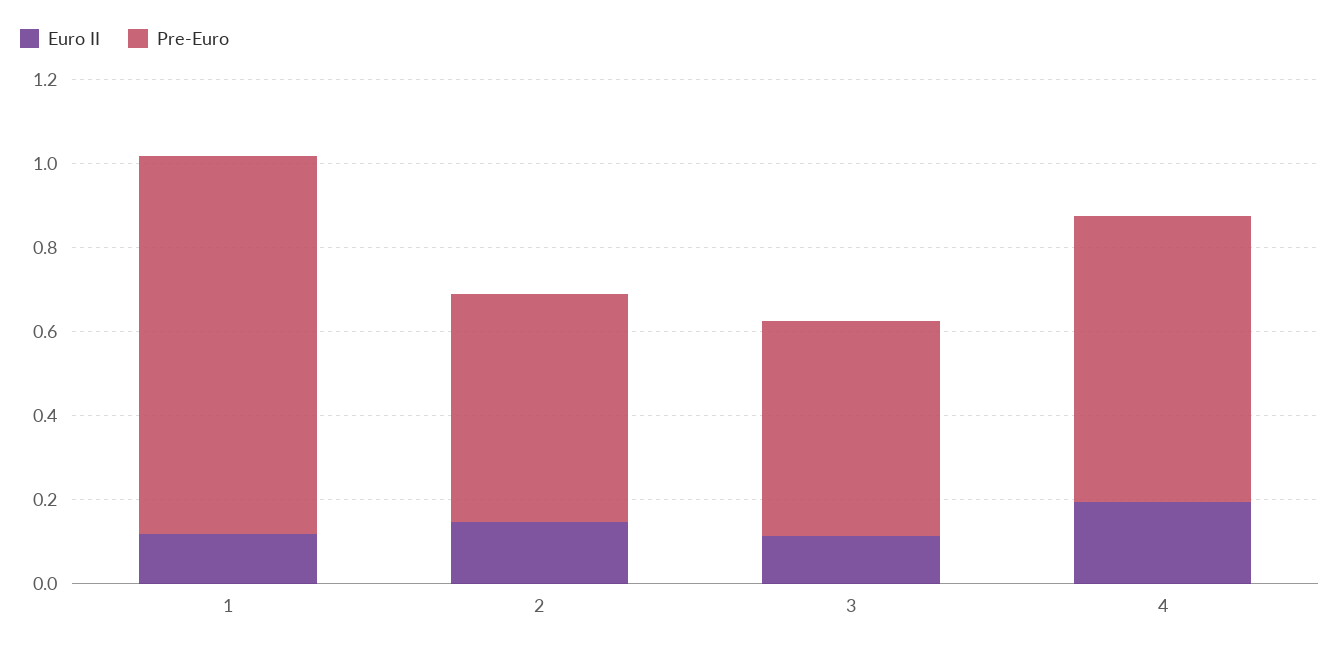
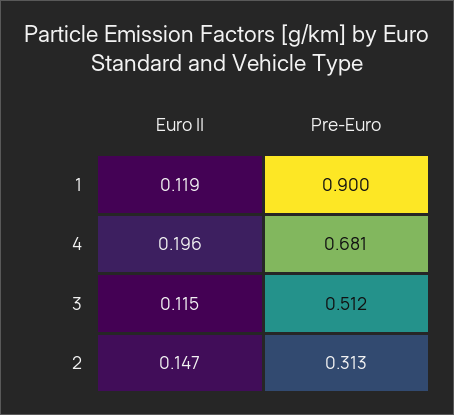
Pre-Euro, 2: 0.55 -> 0.313

